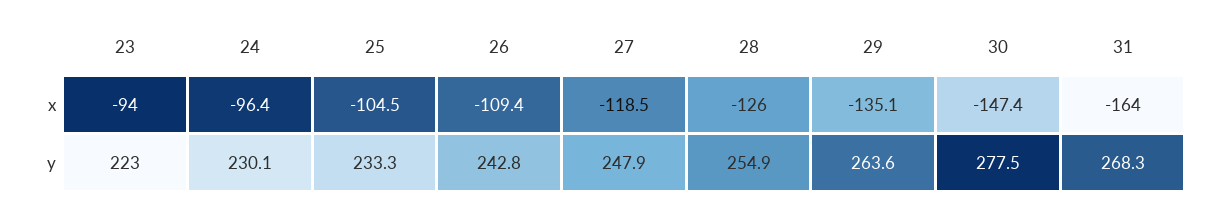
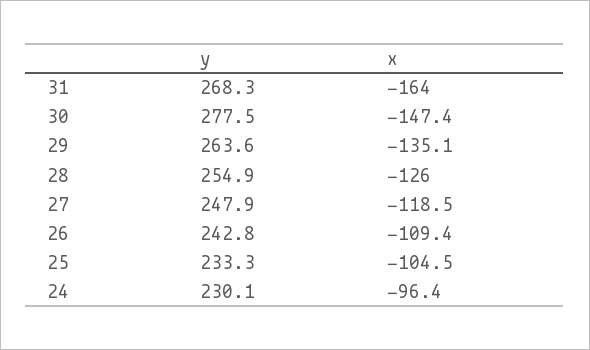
23, x: -94 -> none
23, y: 223 -> none

